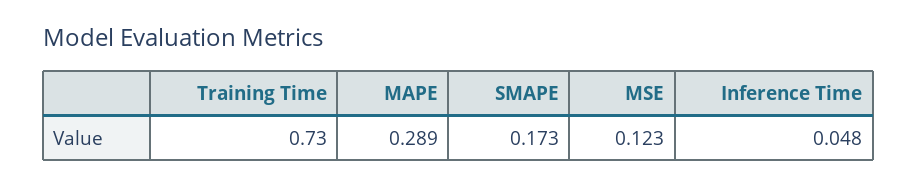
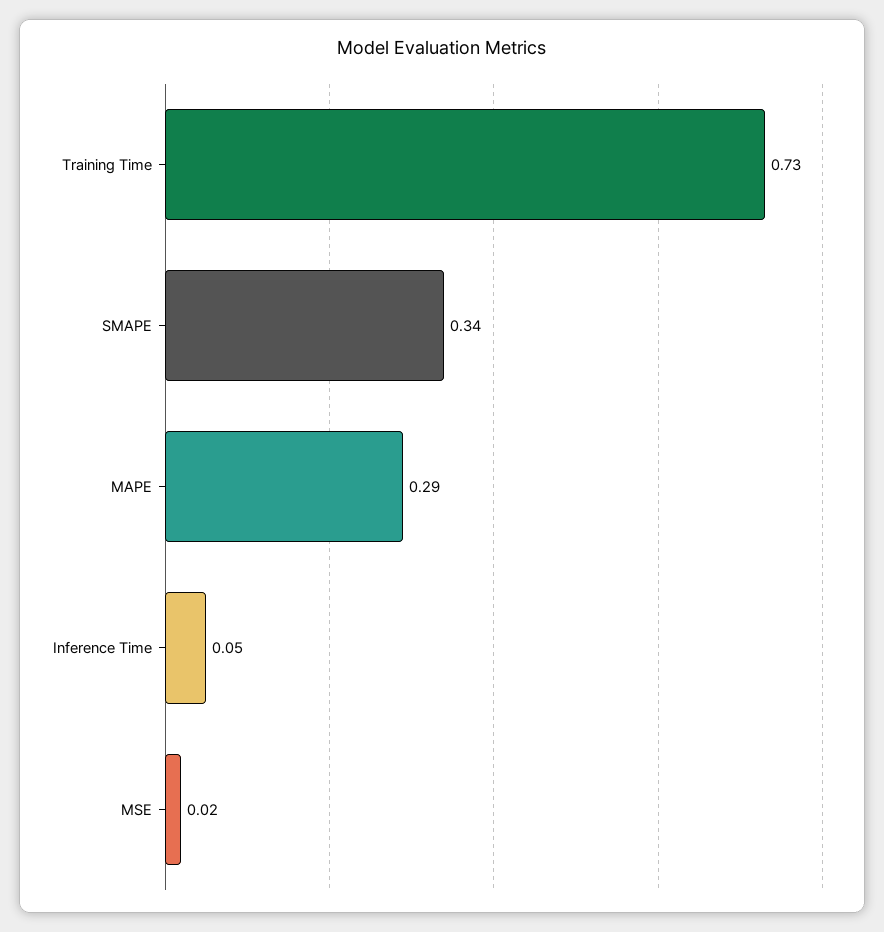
SMAPE: 0.173 -> 0.34
MSE: 0.123 -> 0.02

